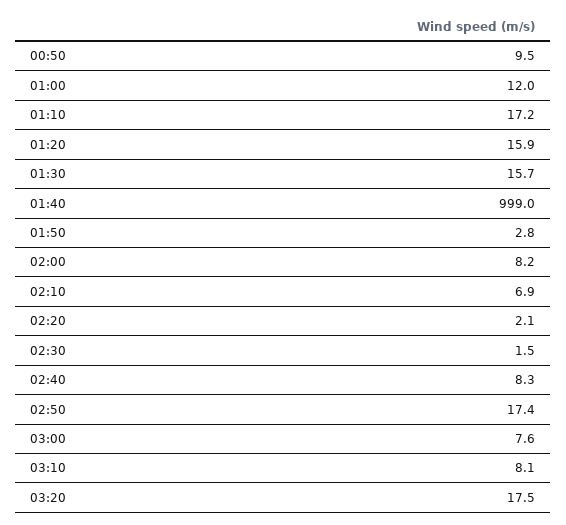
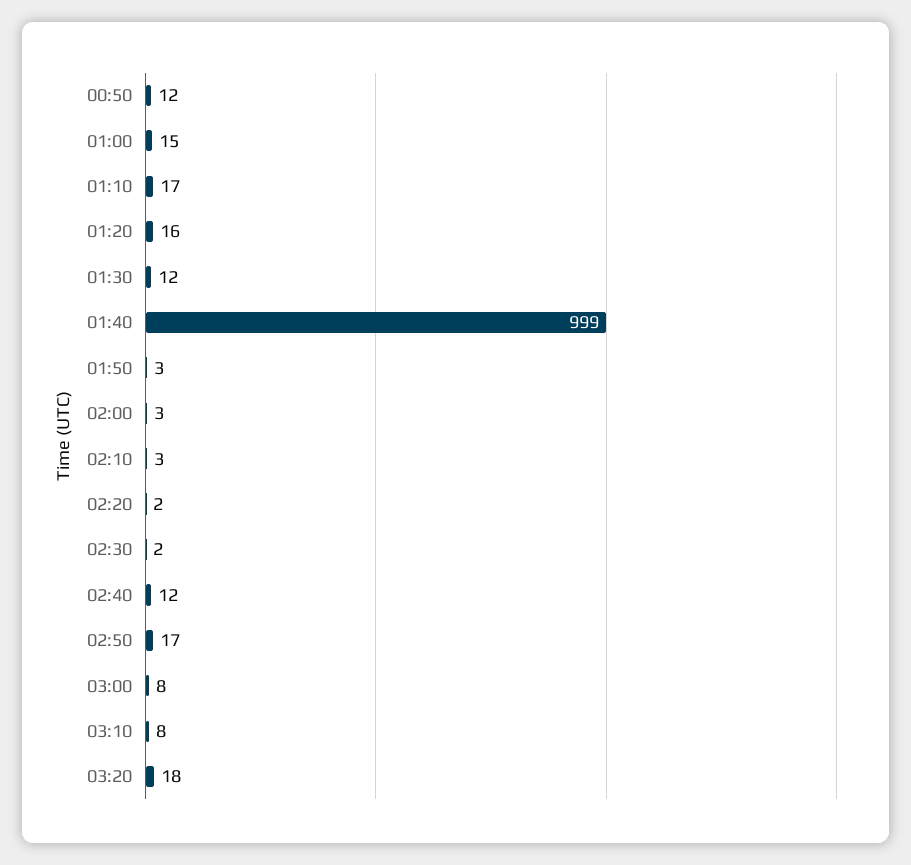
00:50: 9.5 -> 12
01:00: 12 -> 15
01:30: 15.7 -> 12
02:00: 8.2 -> 3
02:10: 6.9 -> 3
02:40: 8.3 -> 12

